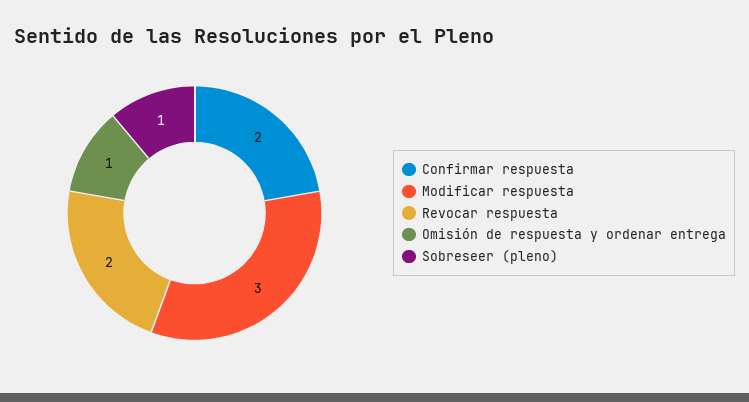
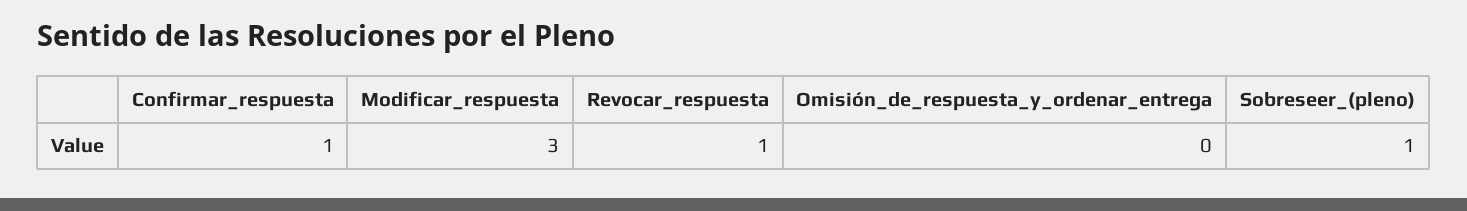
Confirmar respuesta: 2 -> 1
Revocar respuesta: 2 -> 1
Omisión de respuesta y ordenar entrega: 1 -> 0

